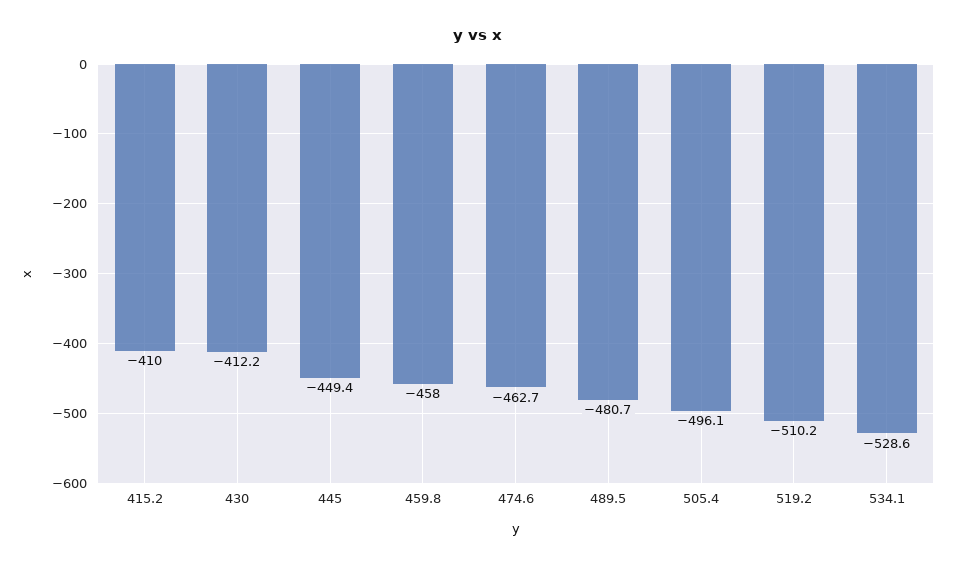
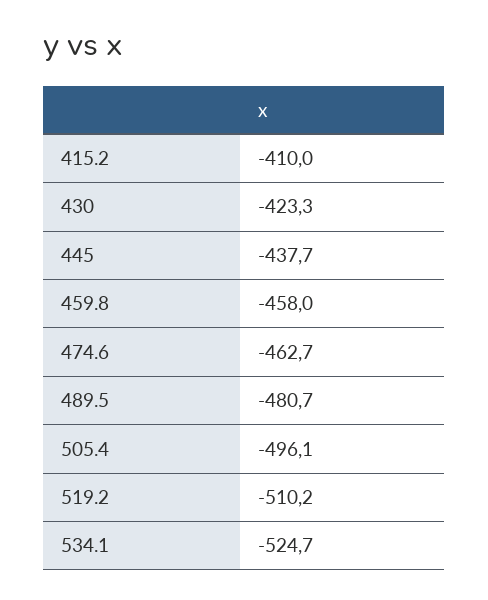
430: -412.2 -> -423.3
445: -449.4 -> -437.7
534.1: -528.6 -> -524.7

